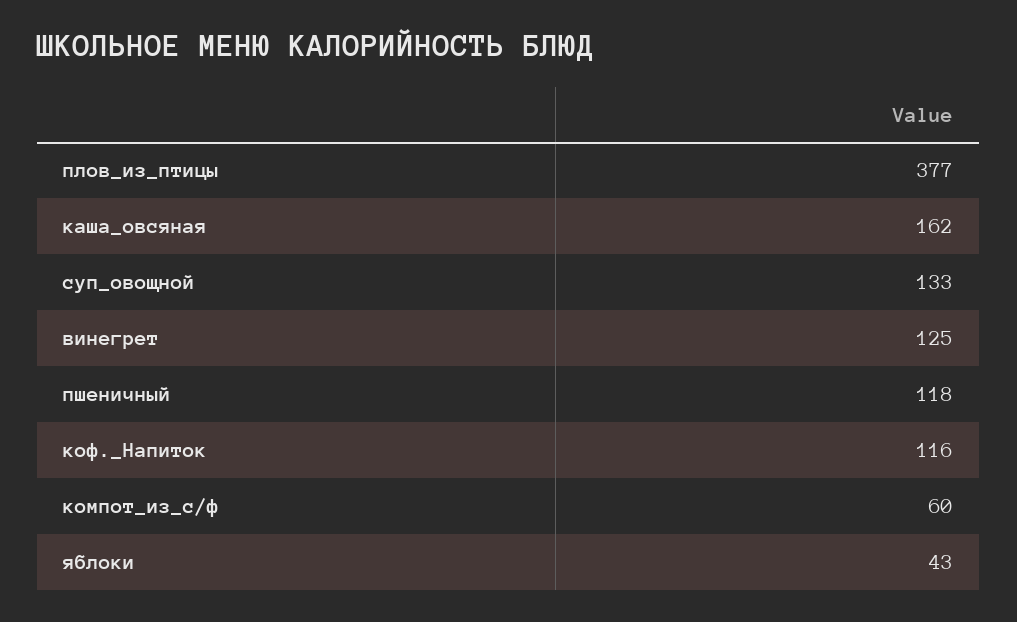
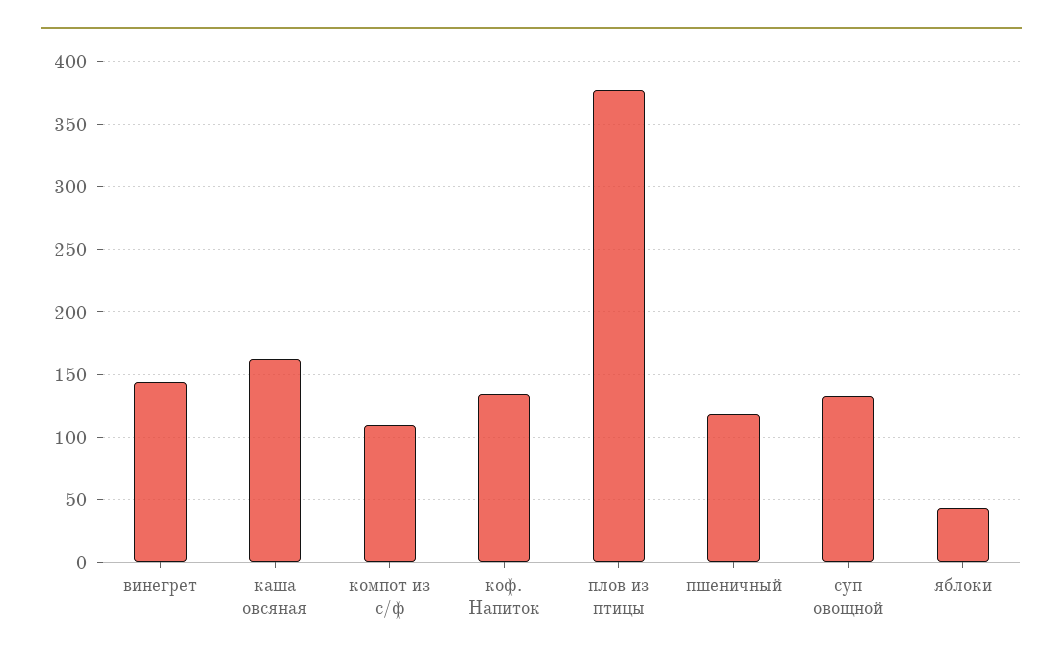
винегрет: 125 -> 145
коф._Напиток: 116 -> 135
компот_из_с/ф: 60 -> 110

